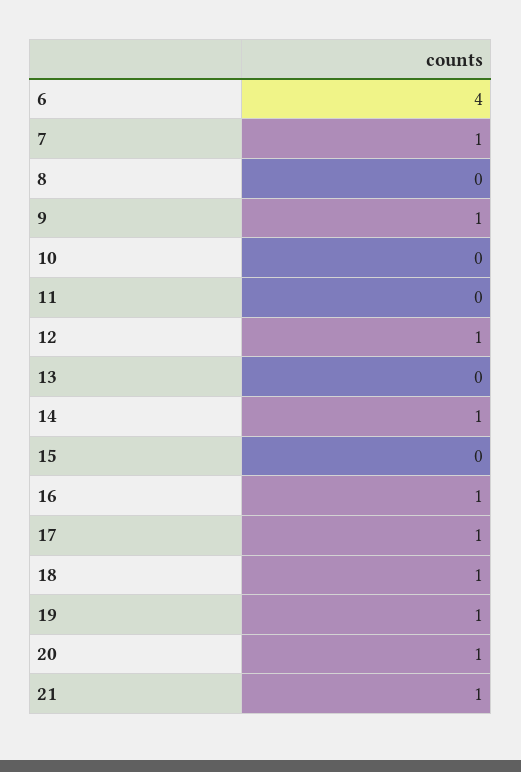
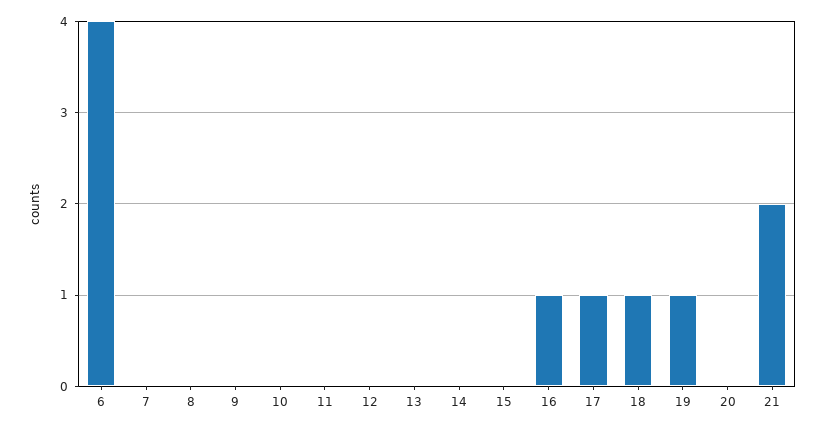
7: 1 -> 0
9: 1 -> 0
12: 1 -> 0
14: 1 -> 0
20: 1 -> 0
21: 1 -> 2

